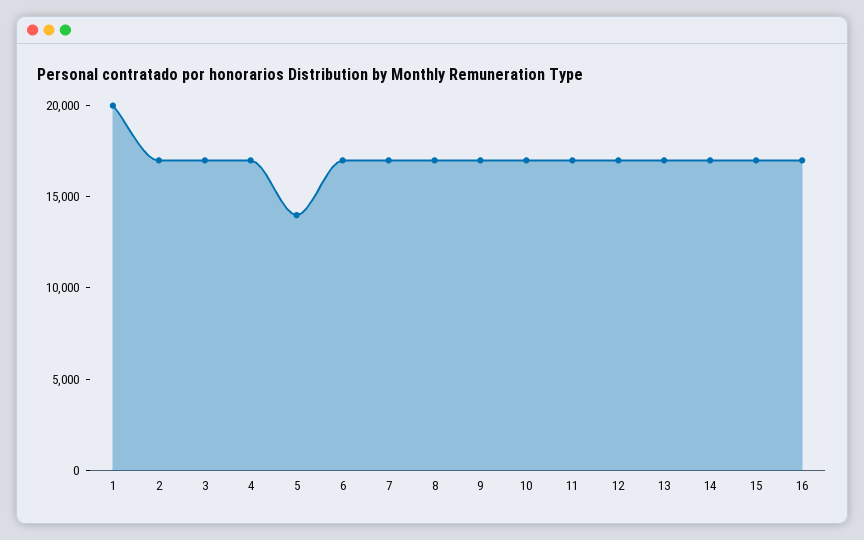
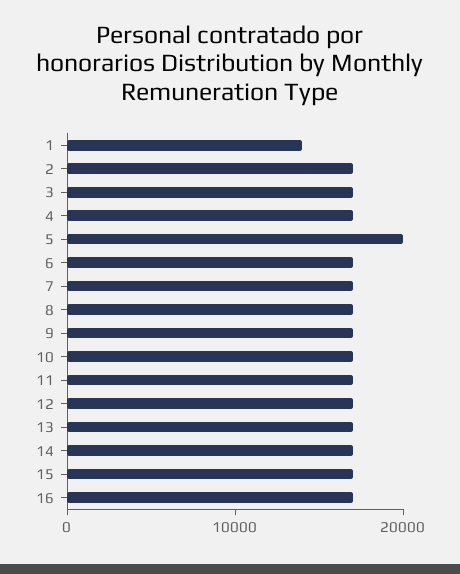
1: 20000 -> 14000
5: 14000 -> 20000

